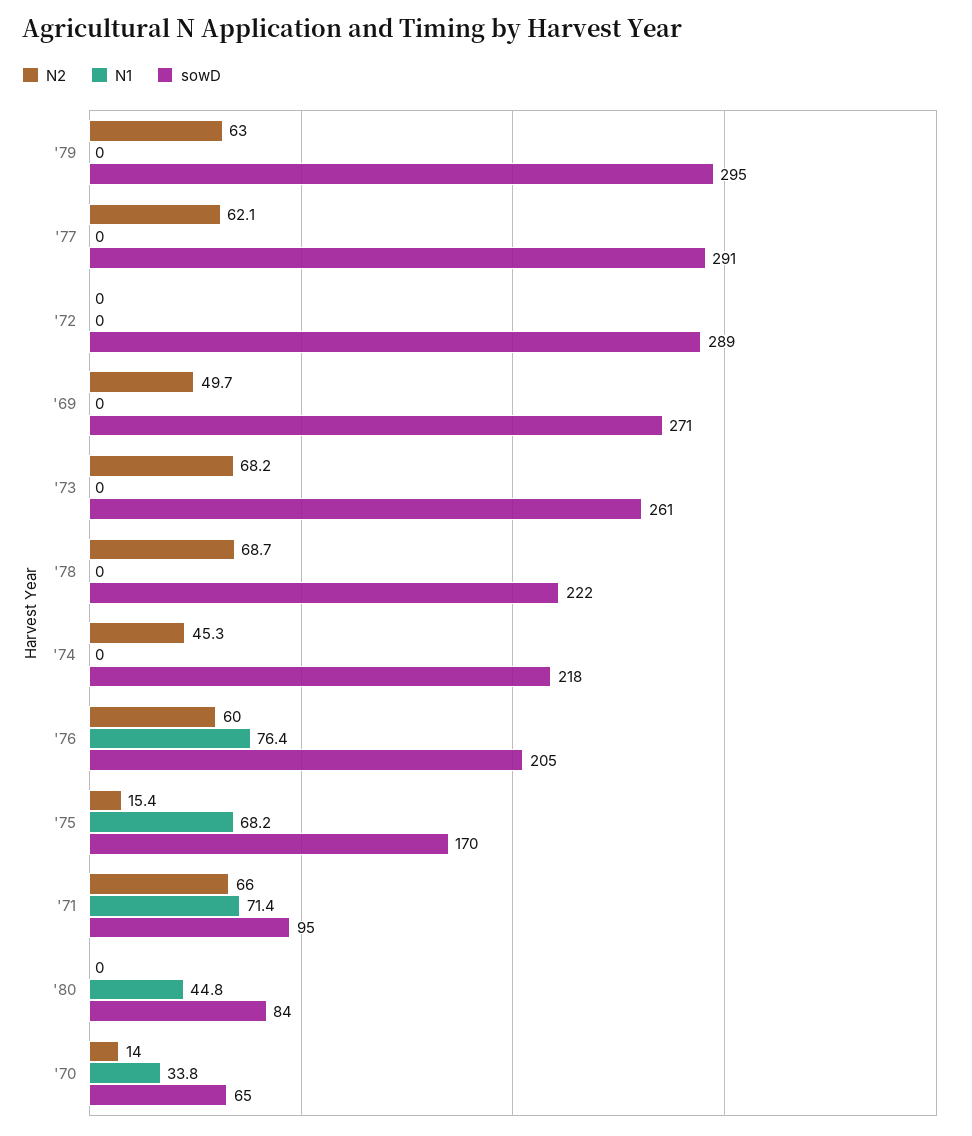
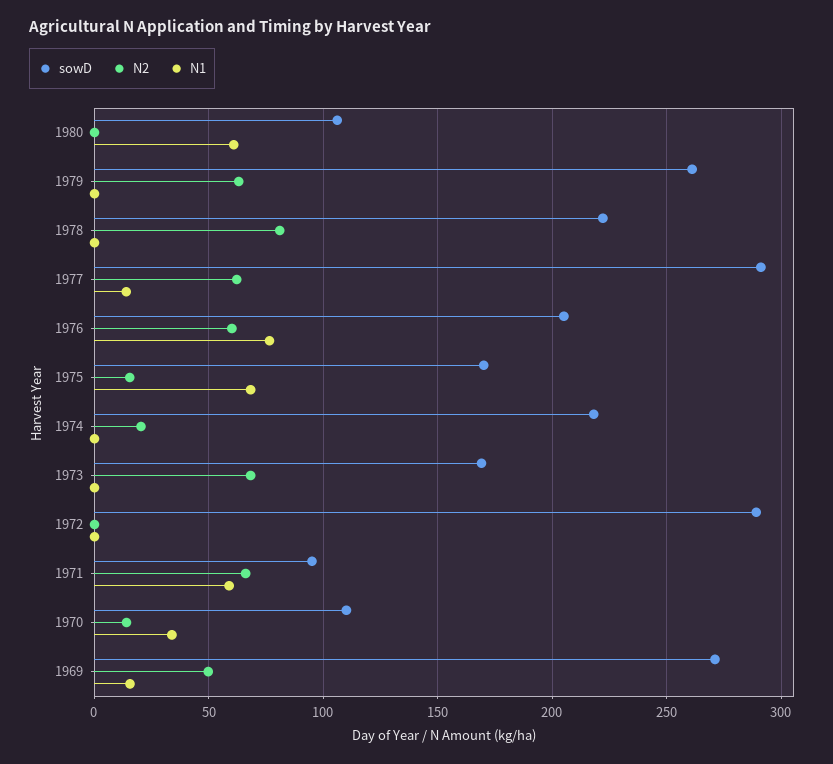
sowD, '79: 295 -> 260
N1, '77: 0 -> 15
N1, '69: 0 -> 15
sowD, '73: 261 -> 170
N2, '78: 68.7 -> 80
N2, '74: 45.3 -> 20
N1, '71: 71.4 -> 60
N1, '80: 44.8 -> 60
sowD, '80: 84 -> 105
sowD, '70: 65 -> 110

